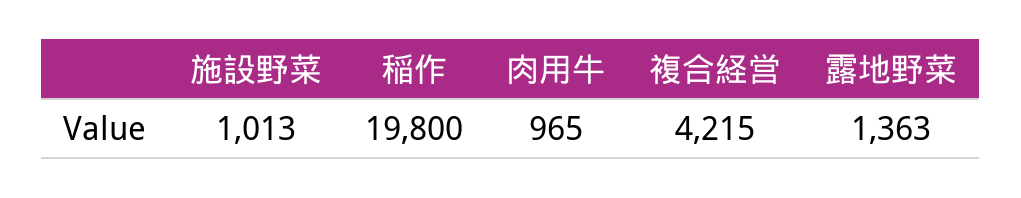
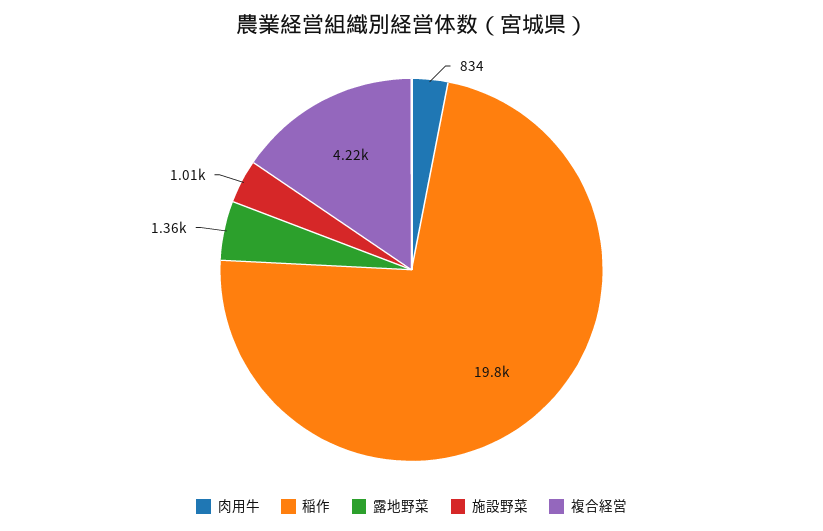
肉用牛: 965 -> 834

